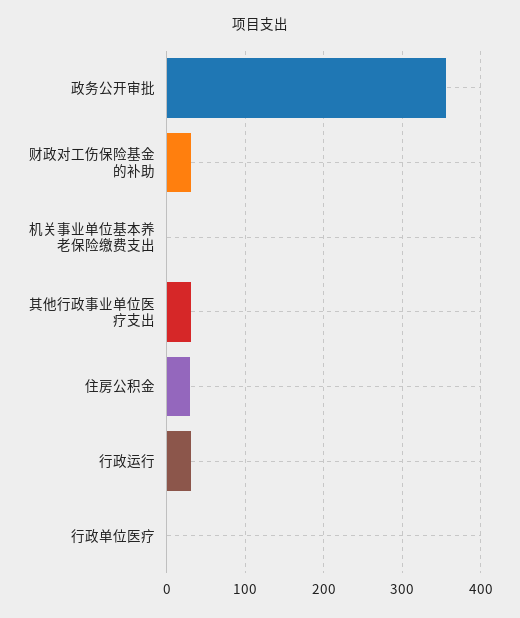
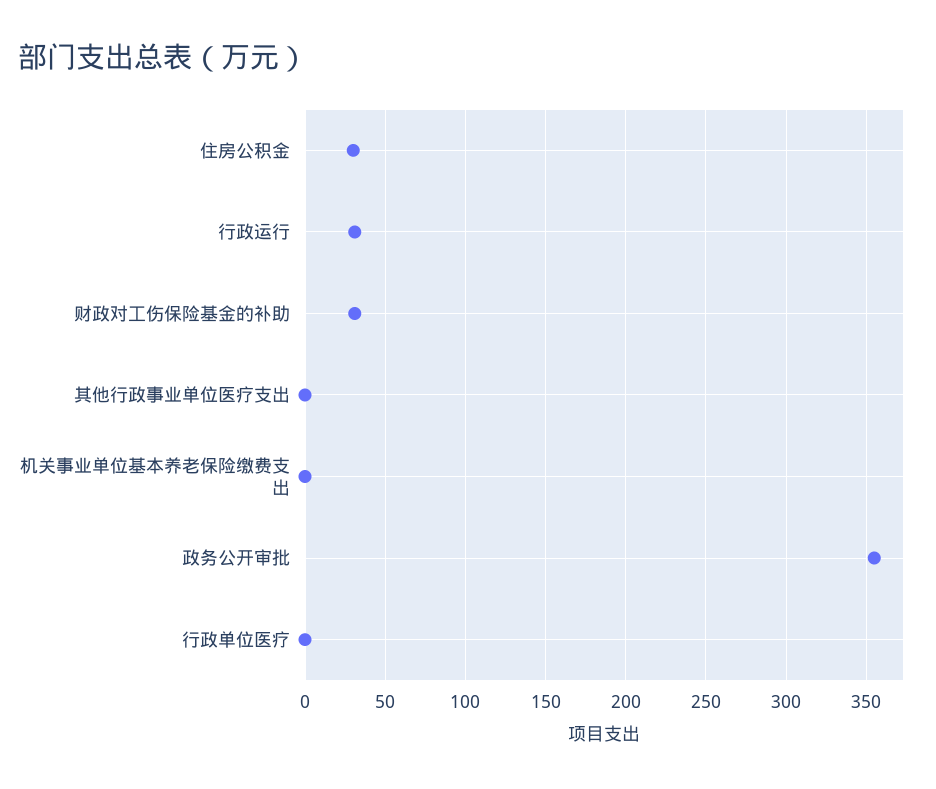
其他行政事业单位医疗支出: 30 -> 0

